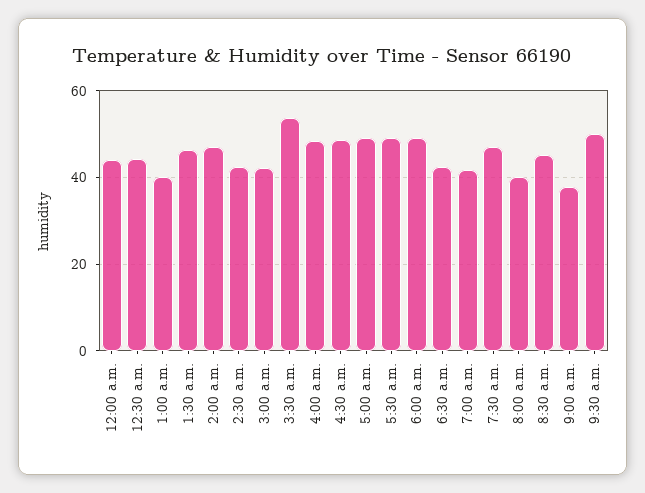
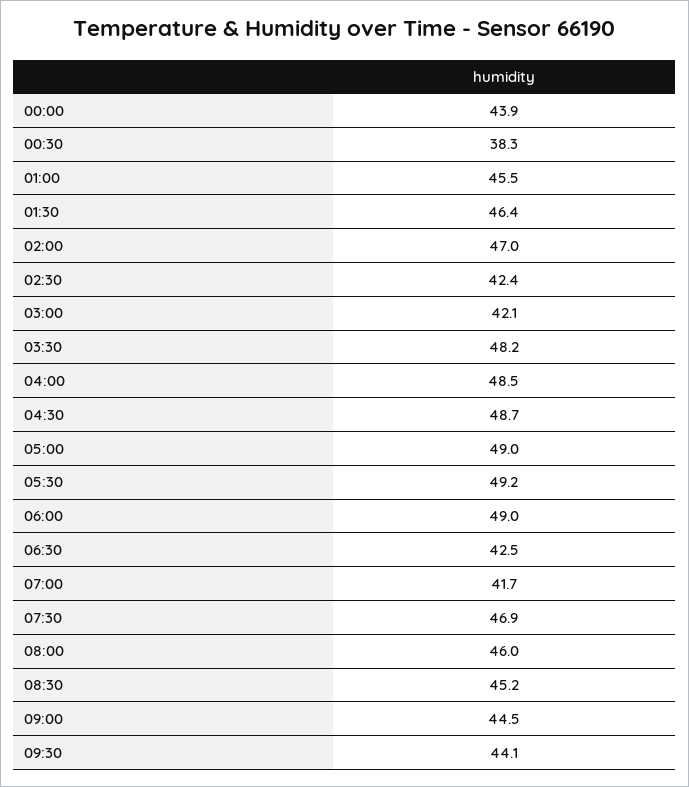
12:30 a.m.: 44 -> 38.3
1:00 a.m.: 40 -> 45.5
3:30 a.m.: 54 -> 48.2
8:00 a.m.: 40 -> 46
9:00 a.m.: 38 -> 44.5
9:30 a.m.: 50 -> 44.1

